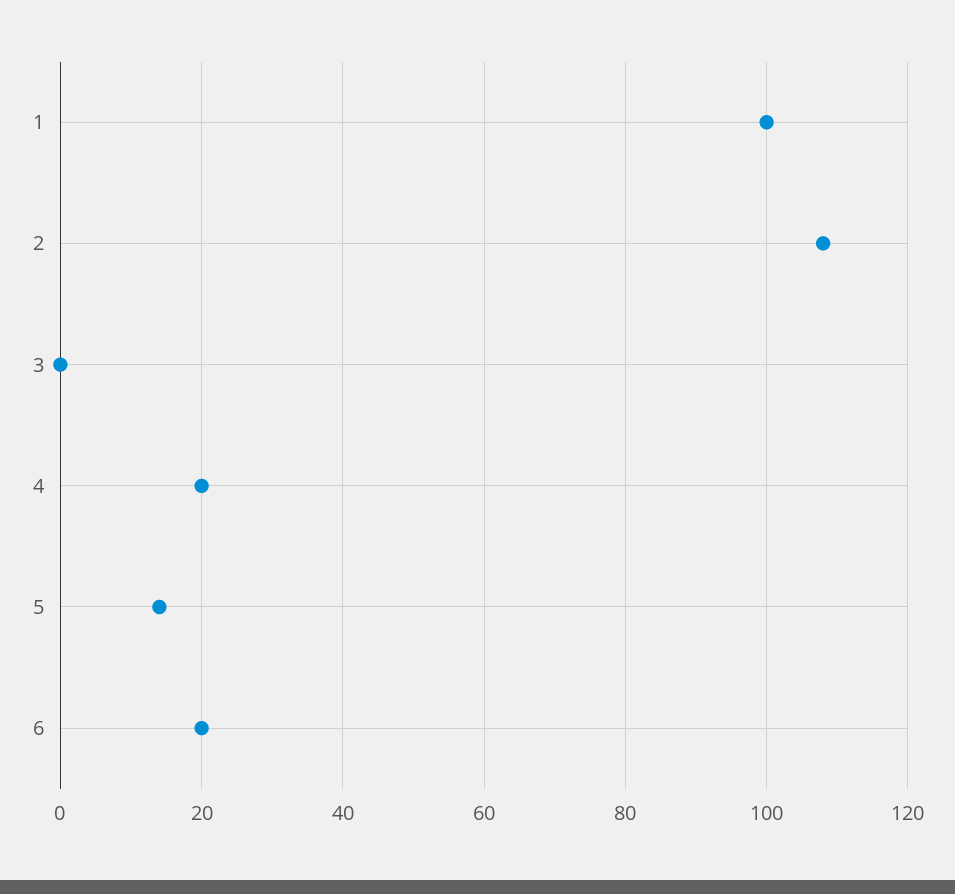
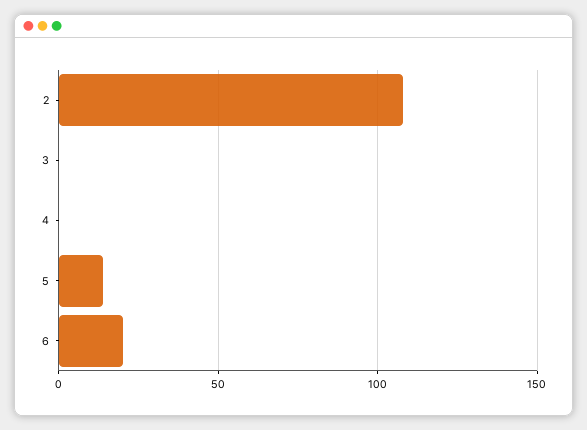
1: 100 -> none
4: 20 -> 0

